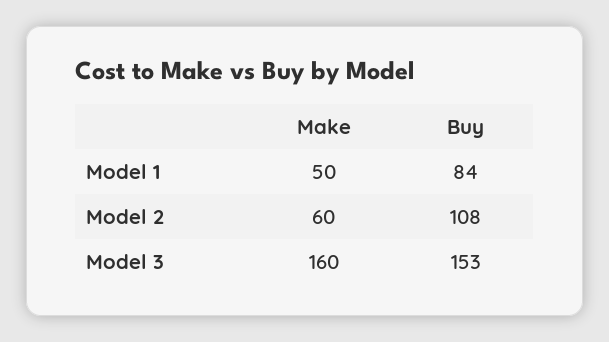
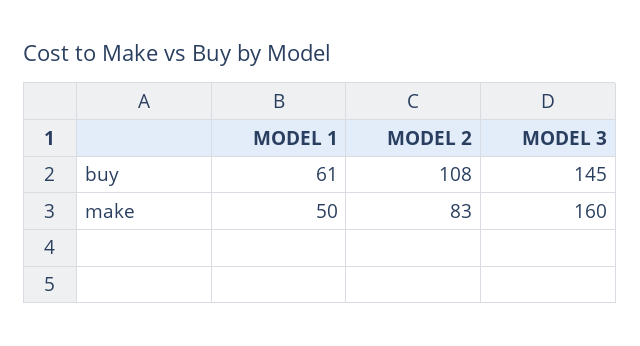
Buy, Model 1: 84 -> 61
Make, Model 2: 60 -> 83
Buy, Model 3: 153 -> 145

